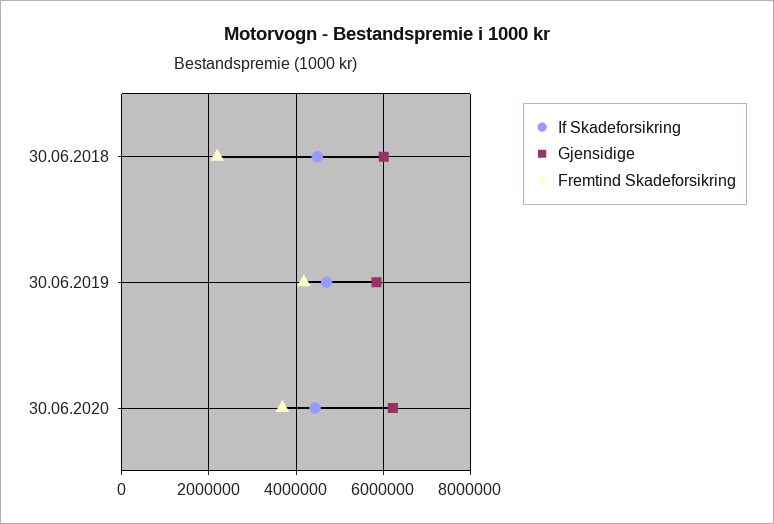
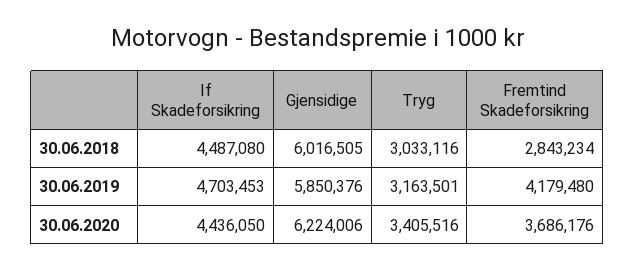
Fremtind Skadeforsikring, 30.06.2018: 2200000 -> 2843234
Tryg, 30.06.2018: none -> 3033116
Tryg, 30.06.2019: none -> 3163501
Tryg, 30.06.2020: none -> 3405516

